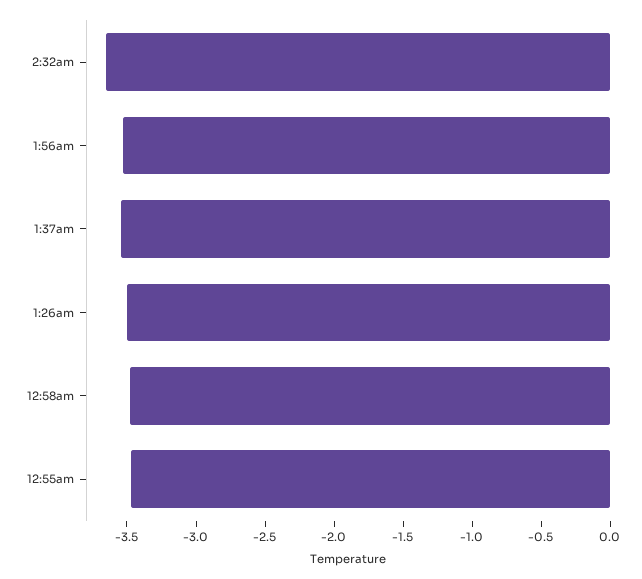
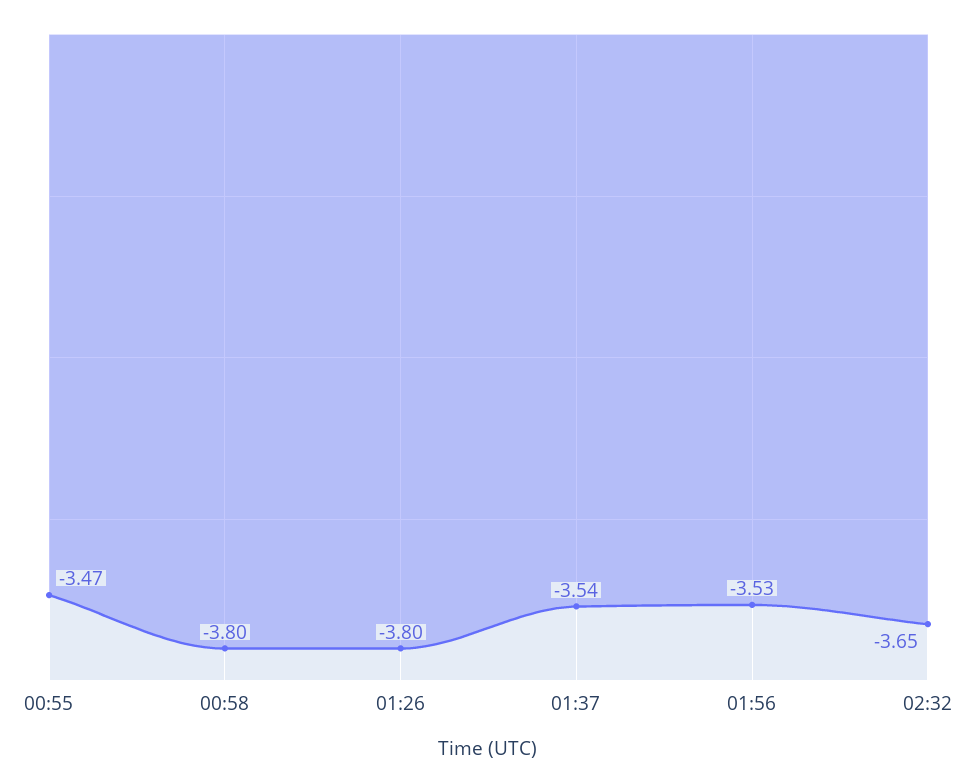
1:26am: -3.5 -> -3.8
12:58am: -3.5 -> -3.8

